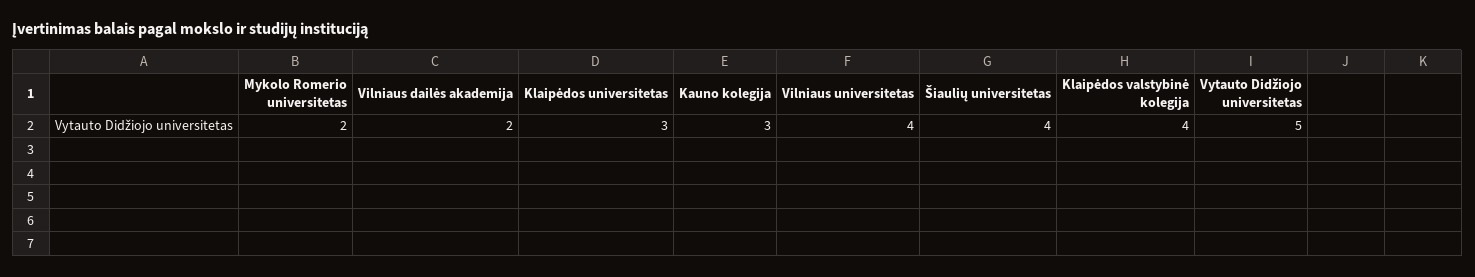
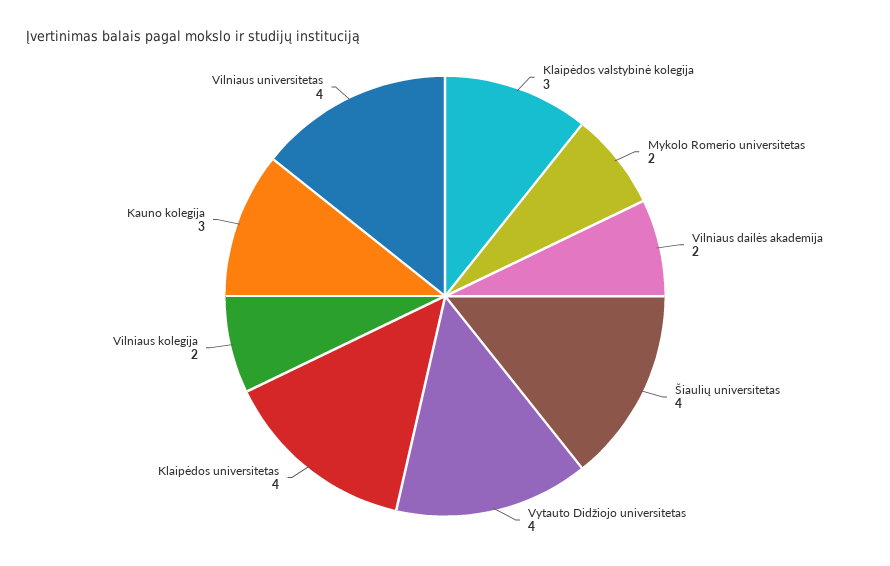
Klaipėdos universitetas: 3 -> 4
Klaipėdos valstybinė kolegija: 4 -> 3
Vytauto Didžiojo universitetas: 5 -> 4
Vilniaus kolegija: none -> 2

